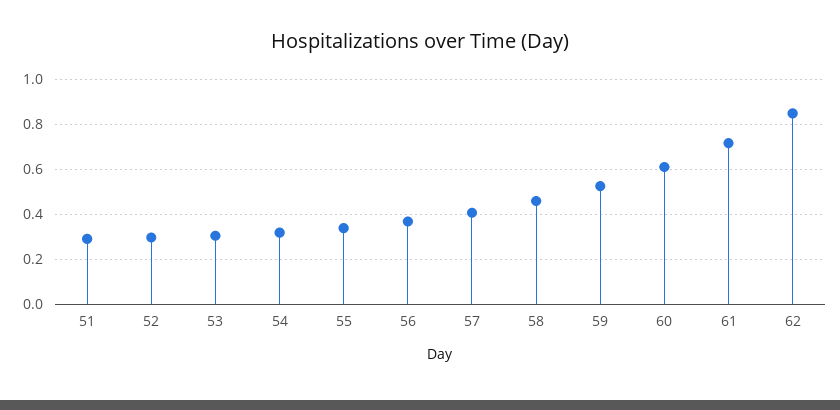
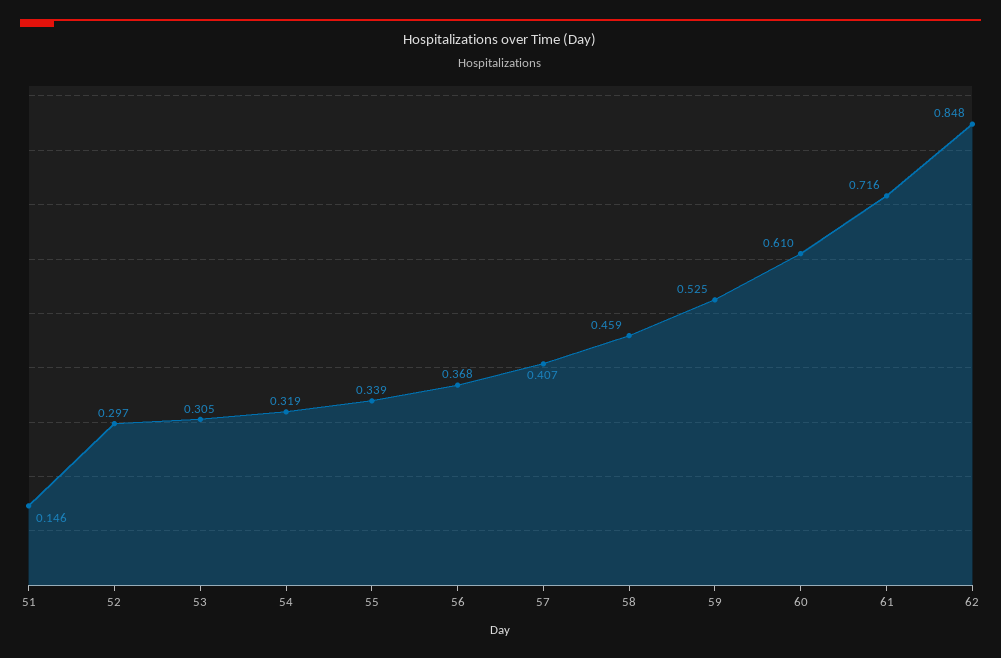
51: 0.3 -> 0.146

